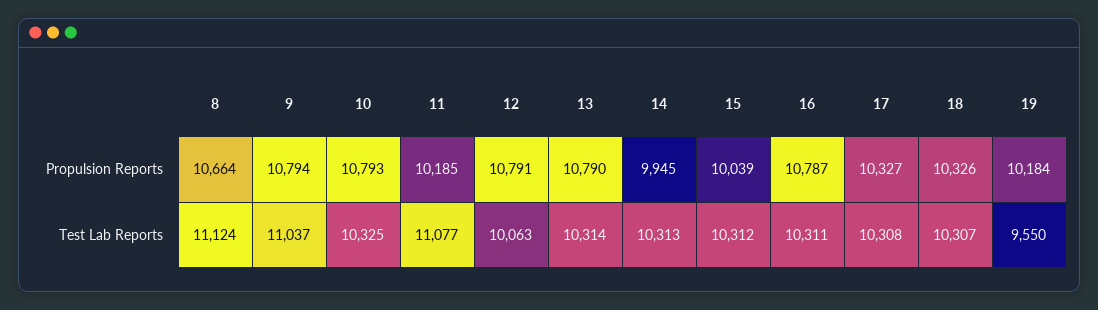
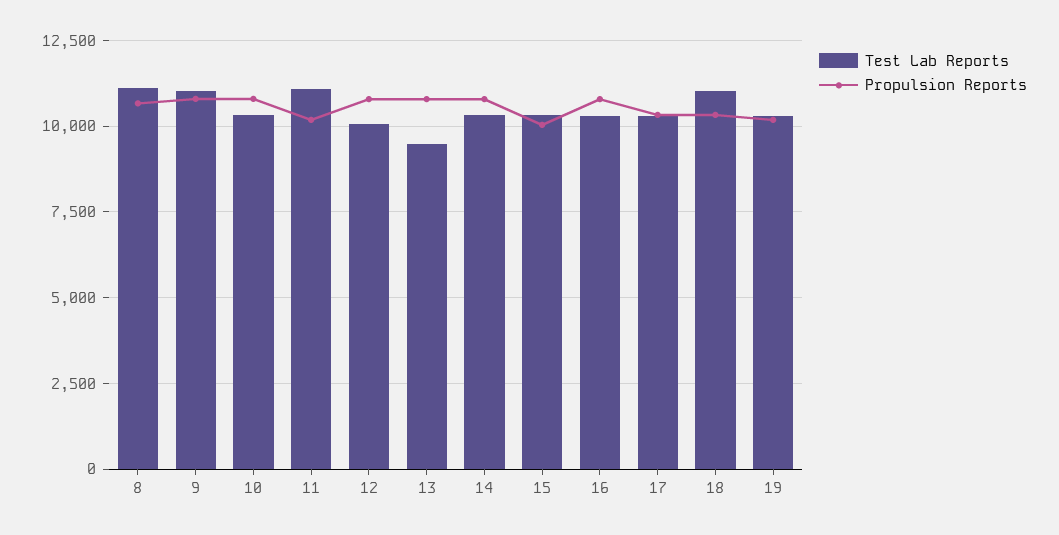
Propulsion Reports, 14: 9945 -> 10750
Test Lab Reports, 13: 10314 -> 9500
Test Lab Reports, 18: 10307 -> 11000
Test Lab Reports, 19: 9550 -> 10250

